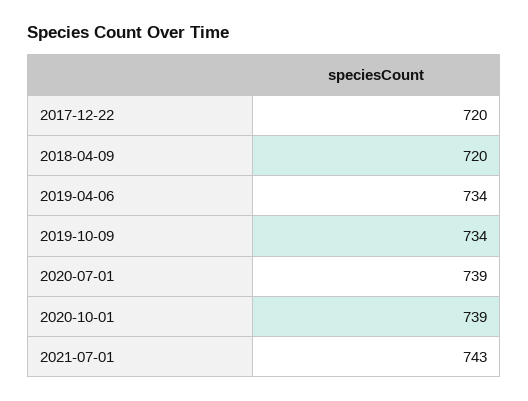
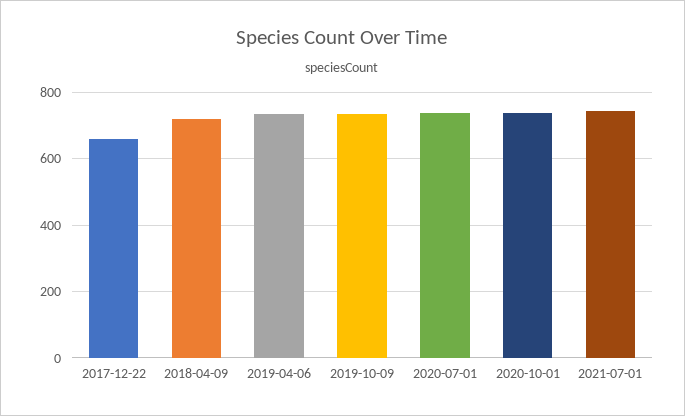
2017-12-22: 720 -> 660

